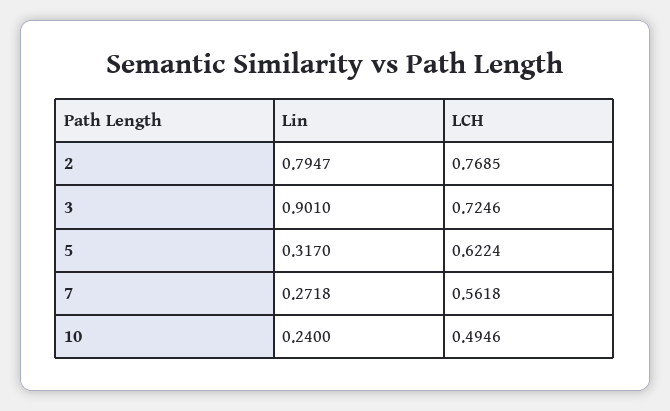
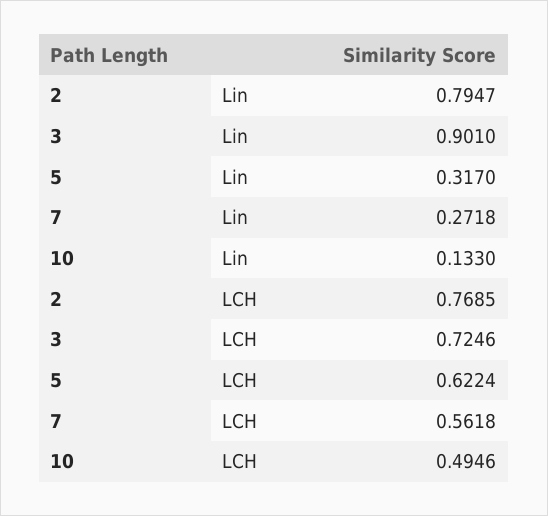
Lin, 10: 0.24 -> 0.133

